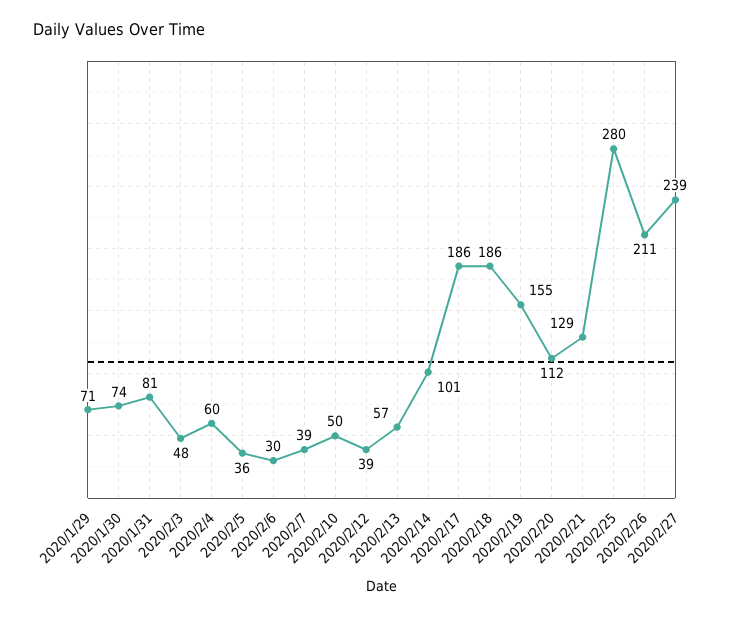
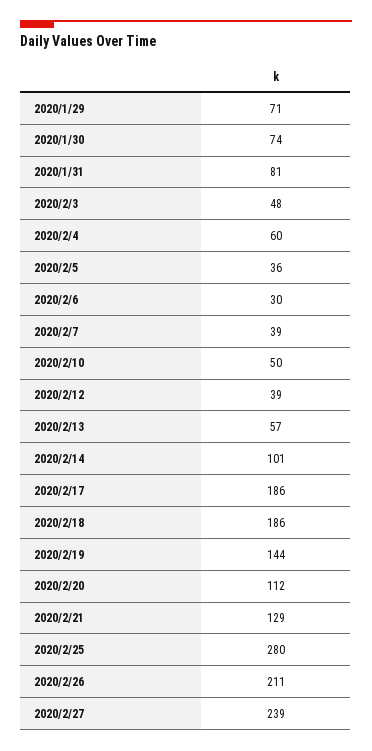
2020/2/19: 155 -> 144

